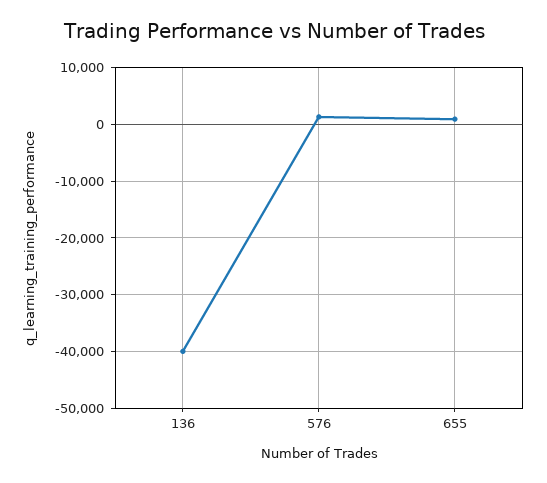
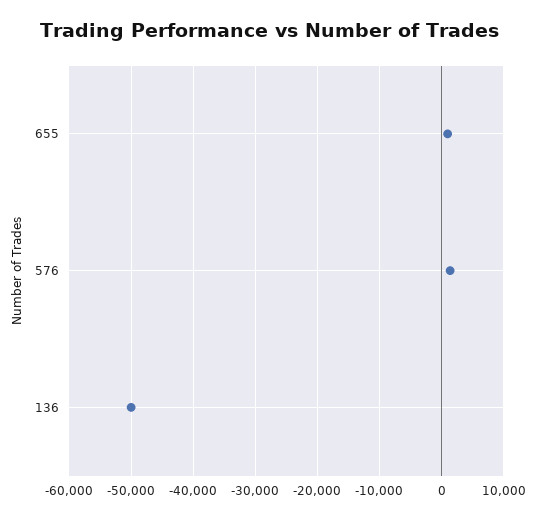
136: -40000 -> -50000

